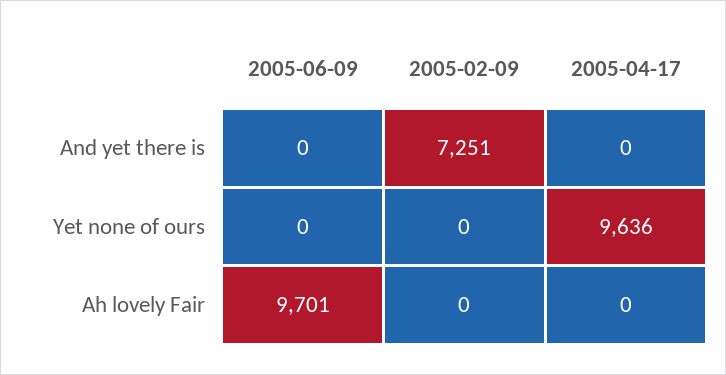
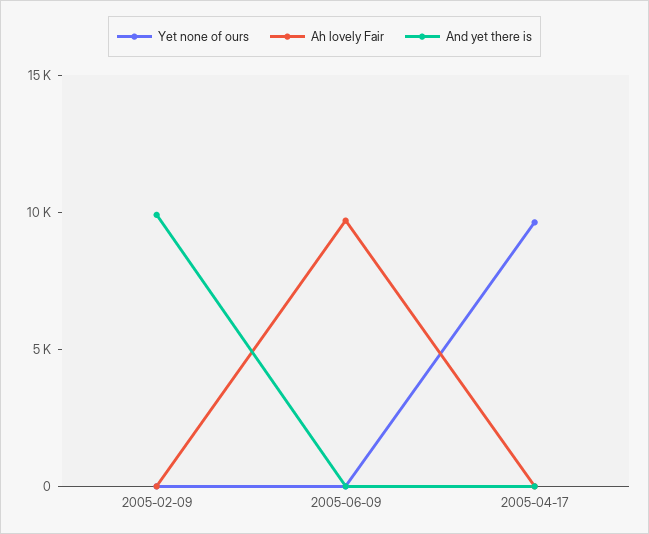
And yet there is, 2005-02-09: 7251 -> 10000

